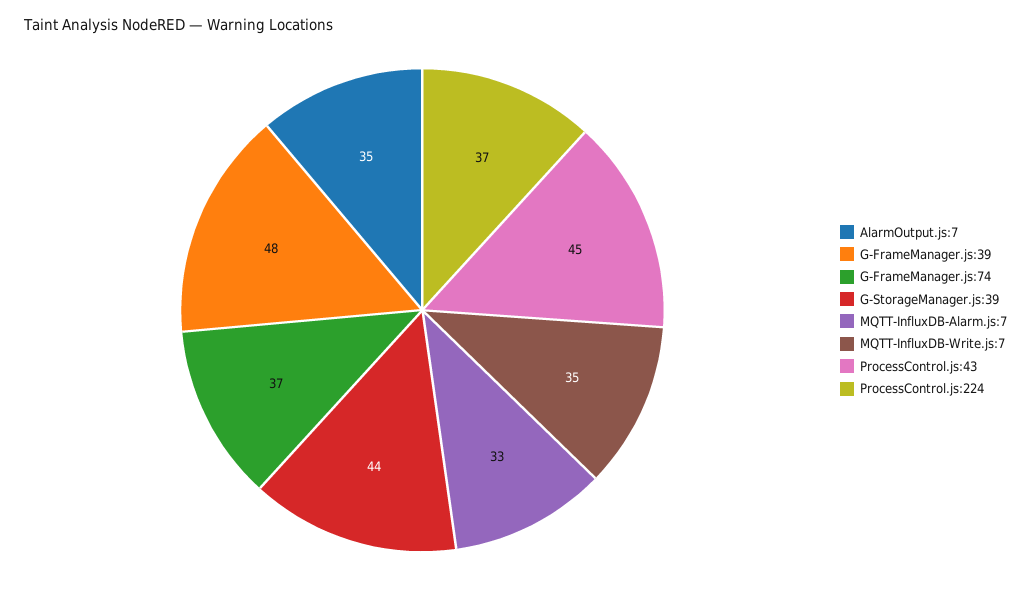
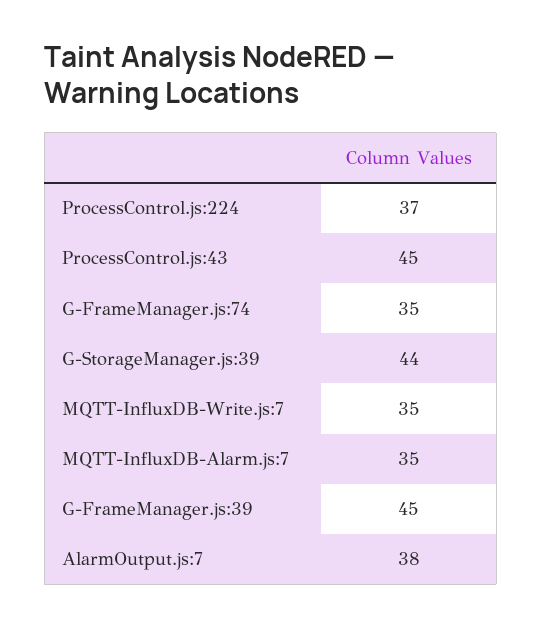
AlarmOutput.js:7: 35 -> 38
G-FrameManager.js:39: 48 -> 45
G-FrameManager.js:74: 37 -> 35
MQTT-InfluxDB-Alarm.js:7: 33 -> 35

